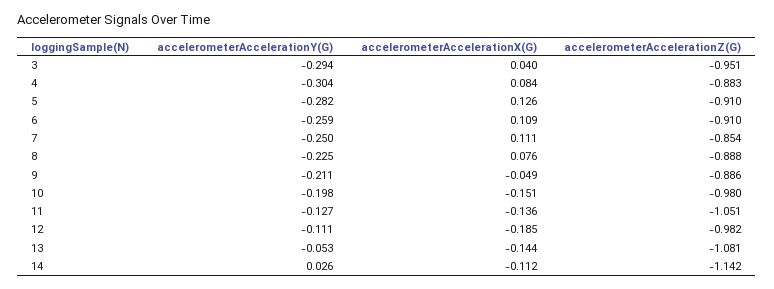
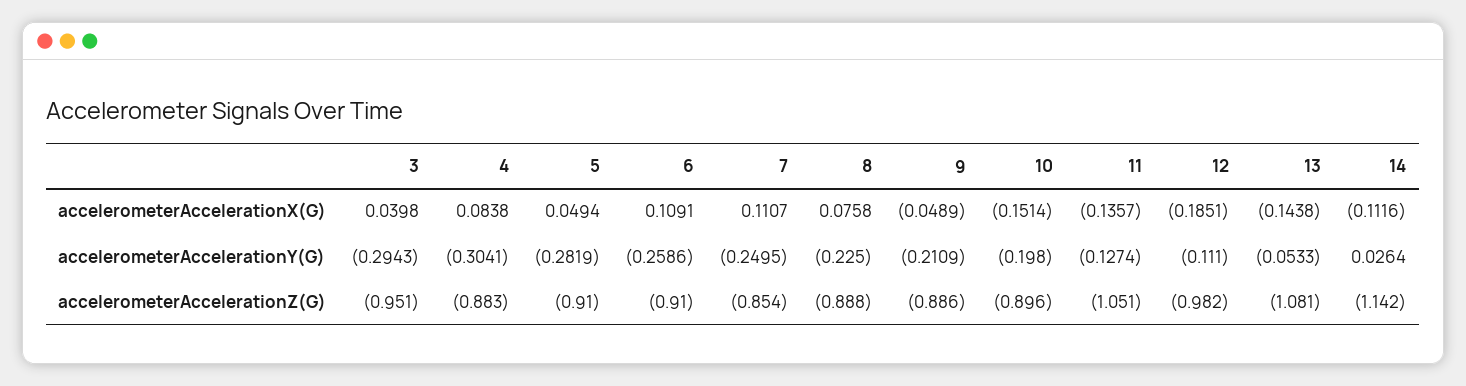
accelerometerAccelerationX(G), 5: 0.126 -> 0.0494
accelerometerAccelerationZ(G), 10: -0.98 -> -0.896

